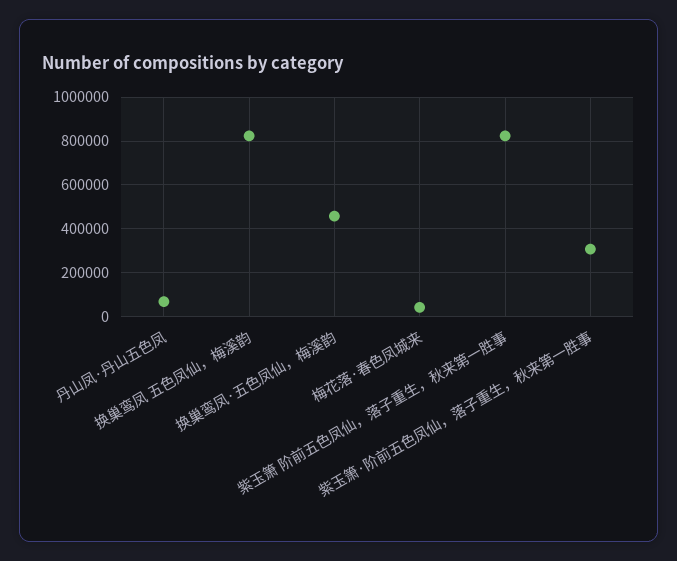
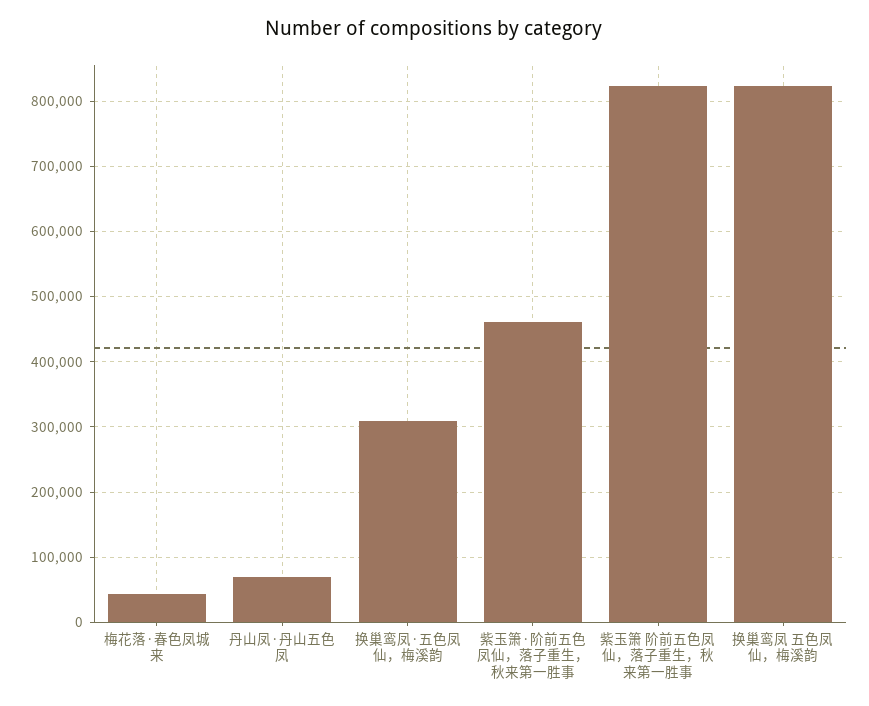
换巢鸾凤·五色凤仙，梅溪韵: 450000 -> 310000
紫玉箫·阶前五色凤仙，落子重生，秋来第一胜事: 300000 -> 460000

